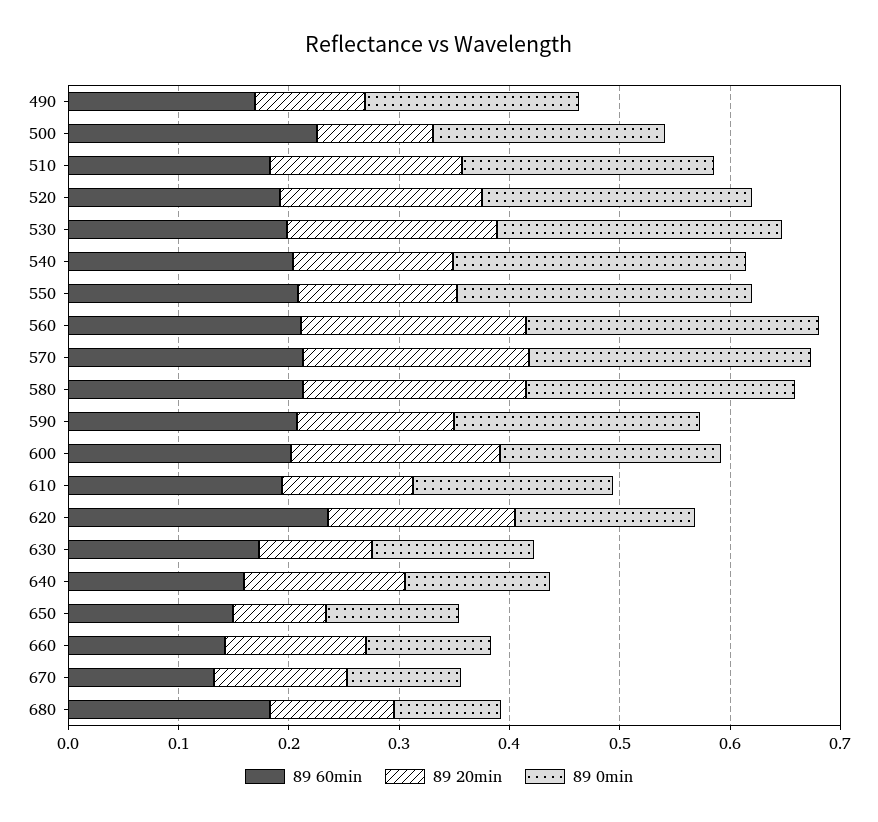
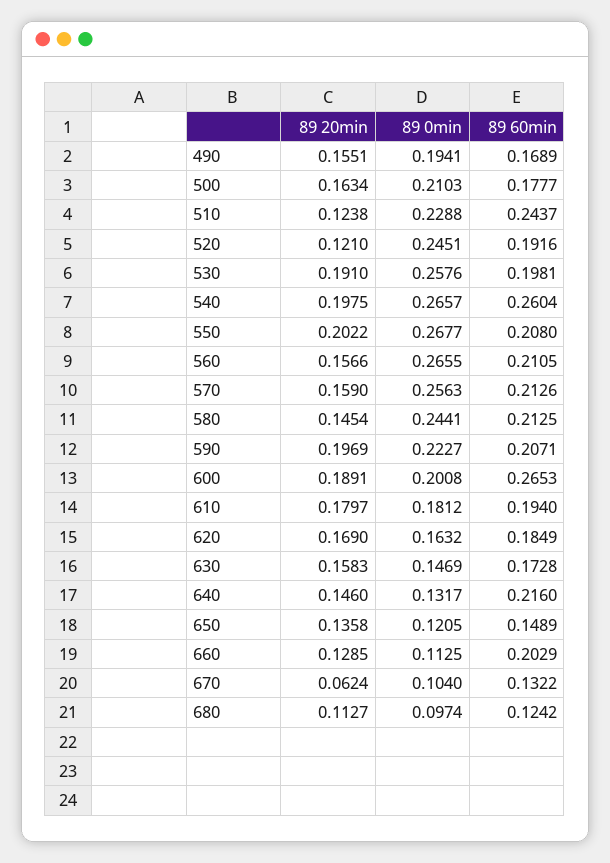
89 20min, 490: 0.1 -> 0.1551
89 60min, 500: 0.22 -> 0.1777
89 20min, 500: 0.1 -> 0.1634
89 60min, 510: 0.18 -> 0.2437
89 20min, 510: 0.18 -> 0.1238
89 20min, 520: 0.18 -> 0.121
89 60min, 540: 0.2 -> 0.2604
89 20min, 540: 0.14 -> 0.1975
89 20min, 550: 0.14 -> 0.2022
89 20min, 560: 0.2 -> 0.1566
89 20min, 570: 0.2 -> 0.159
89 20min, 580: 0.2 -> 0.1454
89 20min, 590: 0.14 -> 0.1969
89 60min, 600: 0.2 -> 0.2653
89 20min, 610: 0.12 -> 0.1797
89 60min, 620: 0.24 -> 0.1849
89 20min, 630: 0.1 -> 0.1583
89 60min, 640: 0.16 -> 0.216
89 20min, 650: 0.08 -> 0.1358
89 60min, 660: 0.14 -> 0.2029
89 20min, 670: 0.12 -> 0.0624
89 60min, 680: 0.18 -> 0.1242

